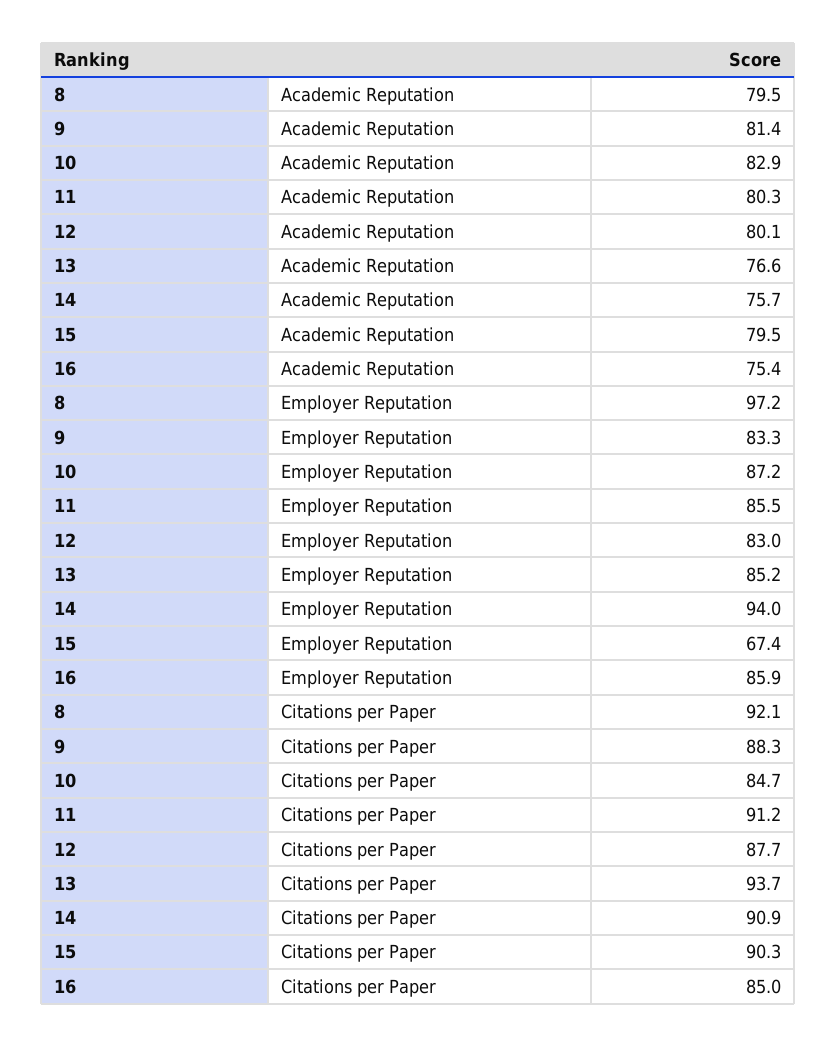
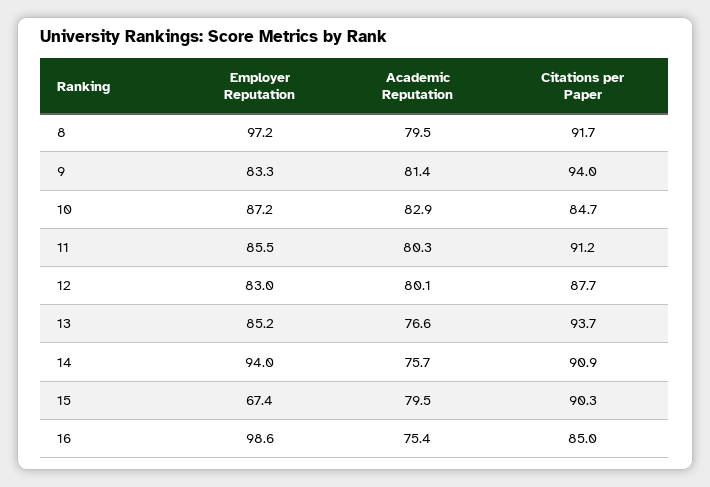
16, Employer Reputation: 85.9 -> 98.6
8, Citations per Paper: 92.1 -> 91.7
9, Citations per Paper: 88.3 -> 94

